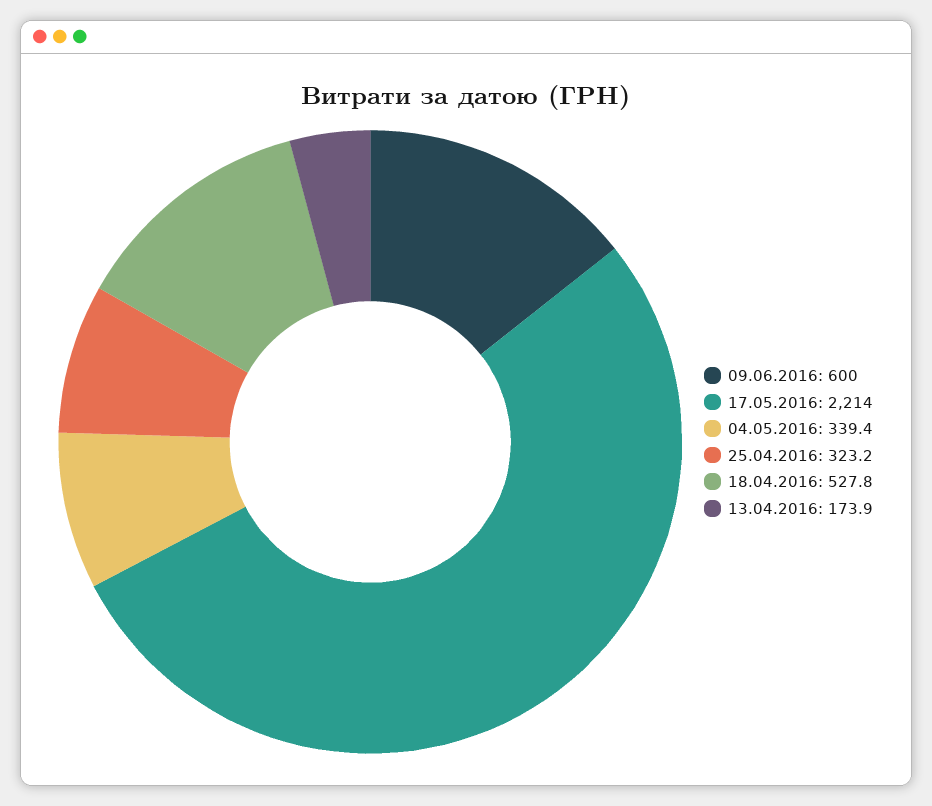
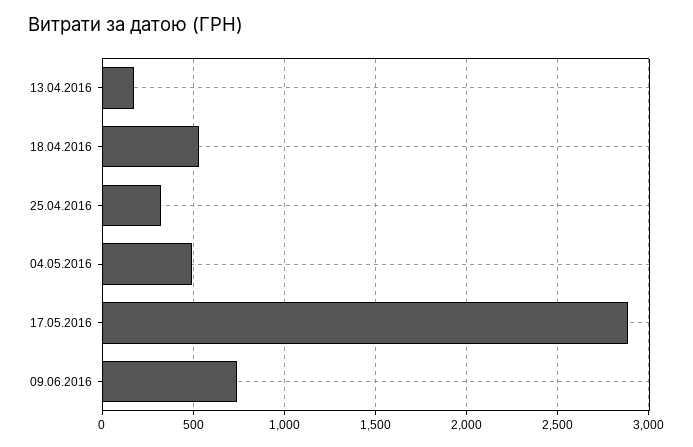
09.06.2016: 600 -> 750
17.05.2016: 2214 -> 2900
04.05.2016: 339.4 -> 500

